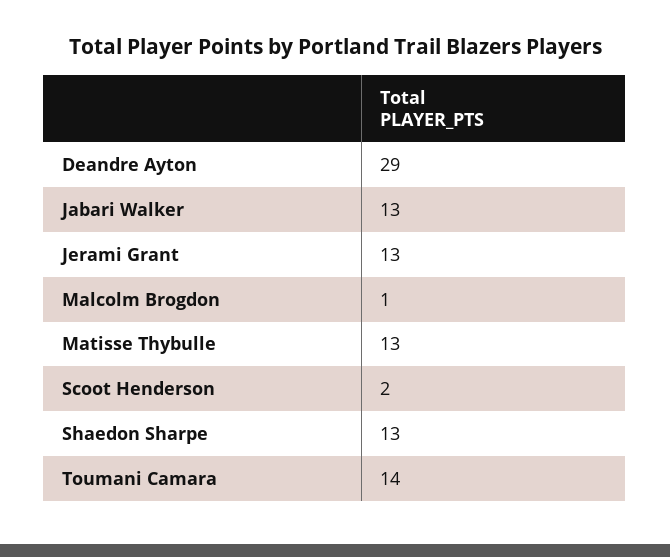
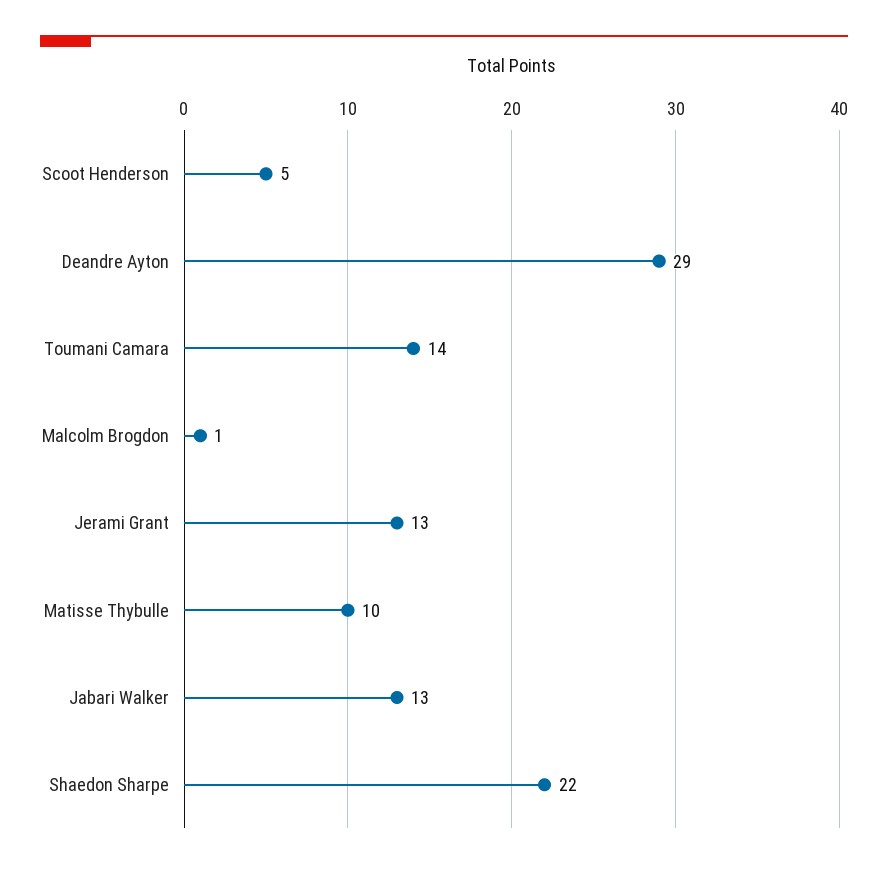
Matisse Thybulle: 13 -> 10
Scoot Henderson: 2 -> 5
Shaedon Sharpe: 13 -> 22

